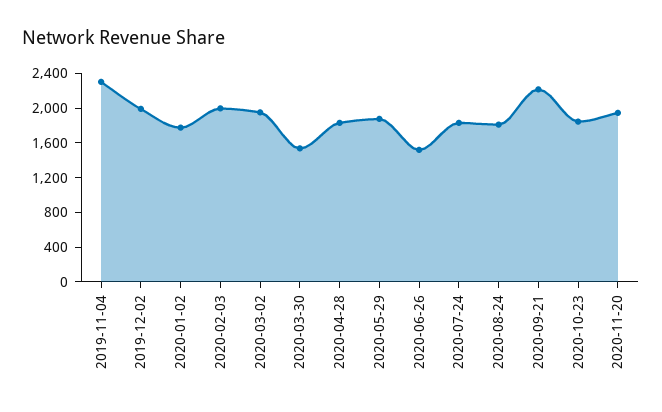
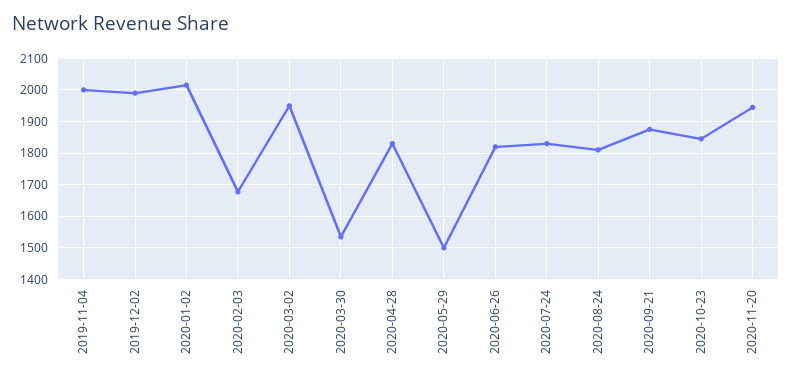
2019-11-04: 2300 -> 2000
2020-01-02: 1800 -> 2020
2020-02-03: 2000 -> 1680
2020-05-29: 1900 -> 1500
2020-06-26: 1500 -> 1820
2020-09-21: 2200 -> 1880

